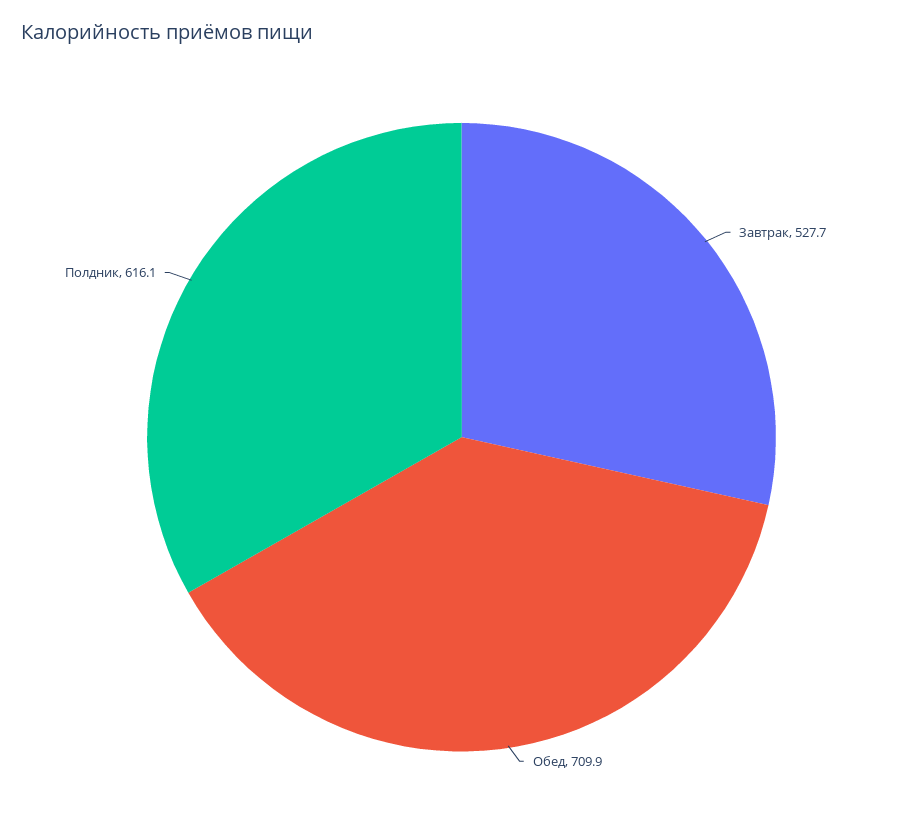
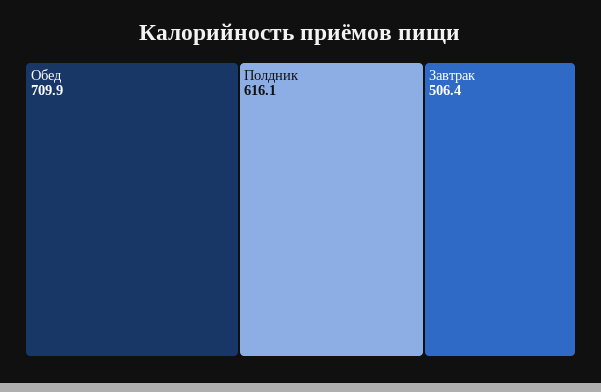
Завтрак: 527.7 -> 506.4

